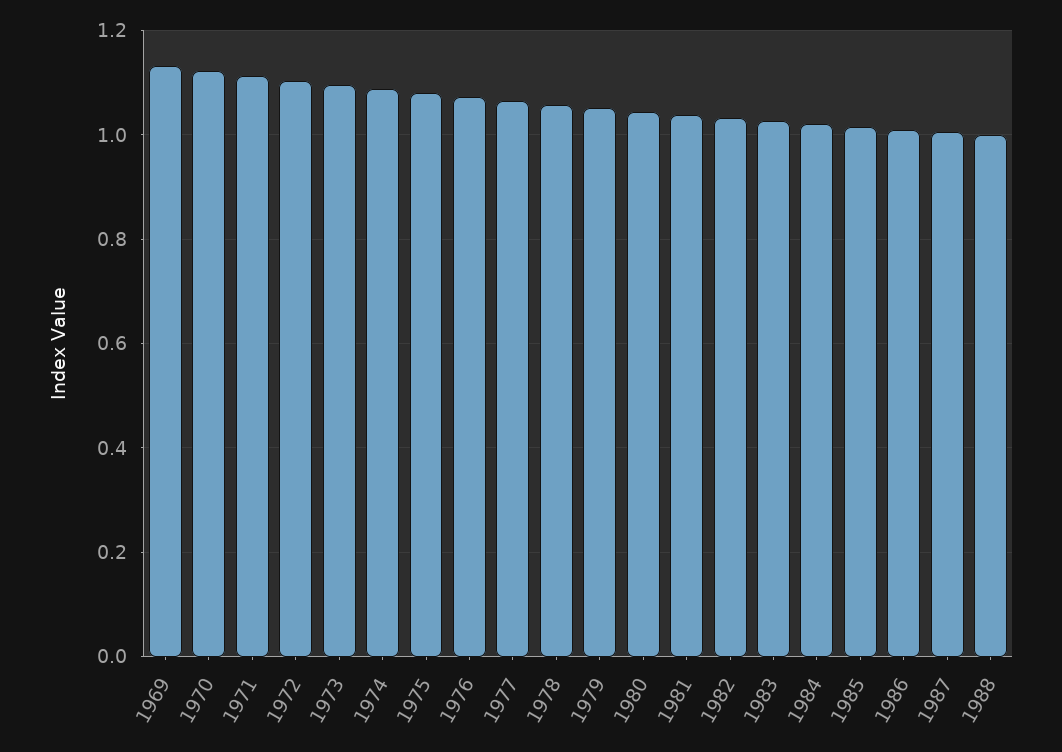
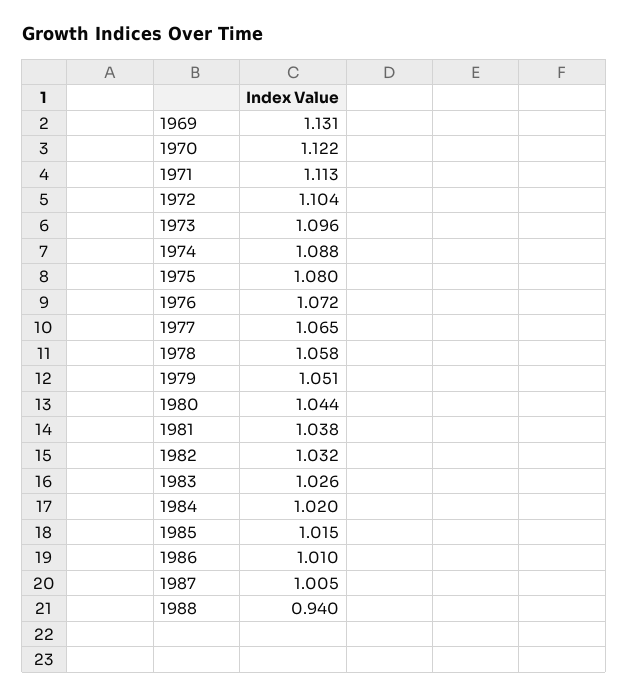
1988: 1 -> 0.94

